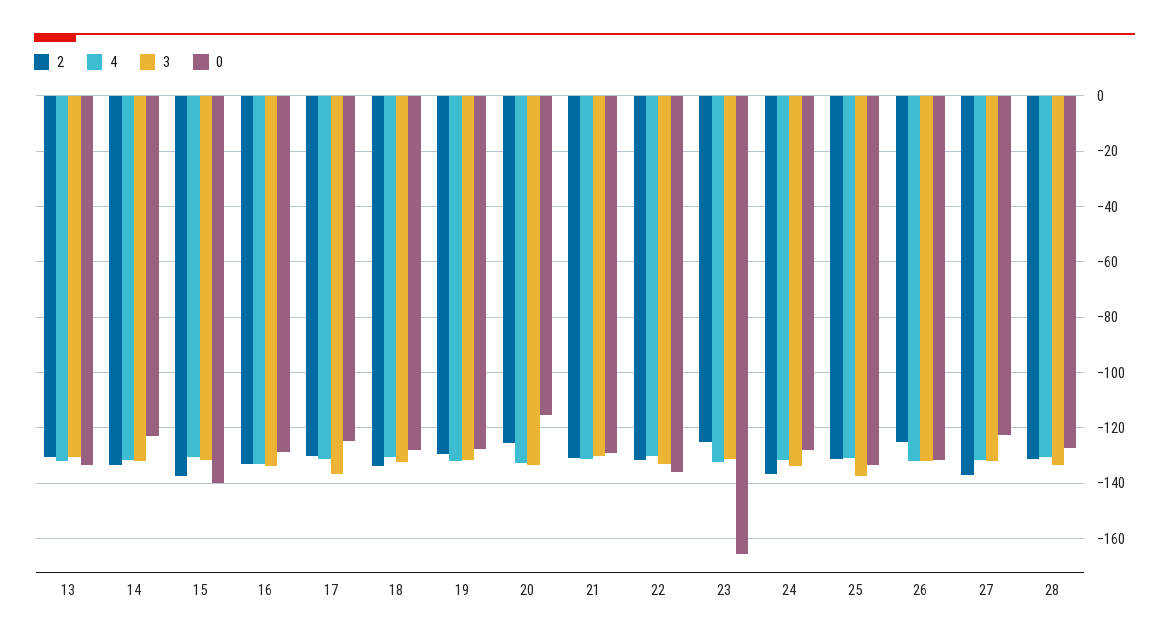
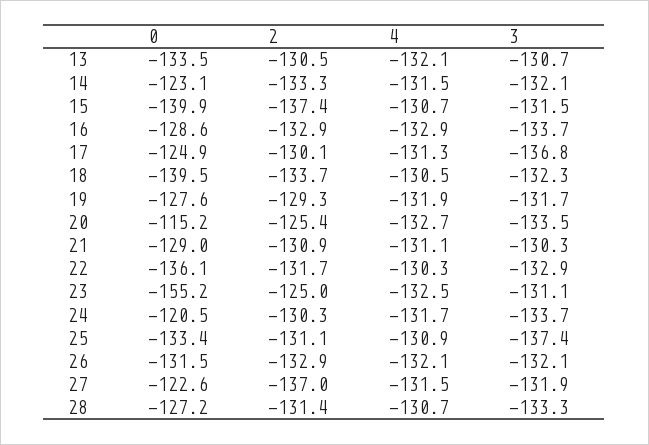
0, 18: -127.5 -> -139.5
0, 23: -165 -> -155.2
2, 24: -137.5 -> -130.3
0, 24: -127.5 -> -120.5
2, 26: -125 -> -132.9

